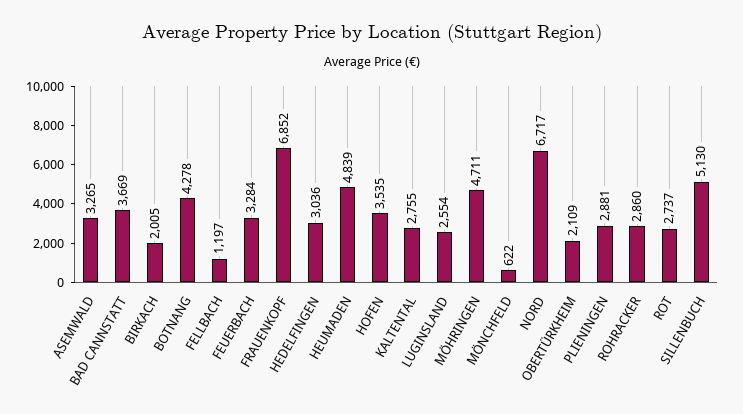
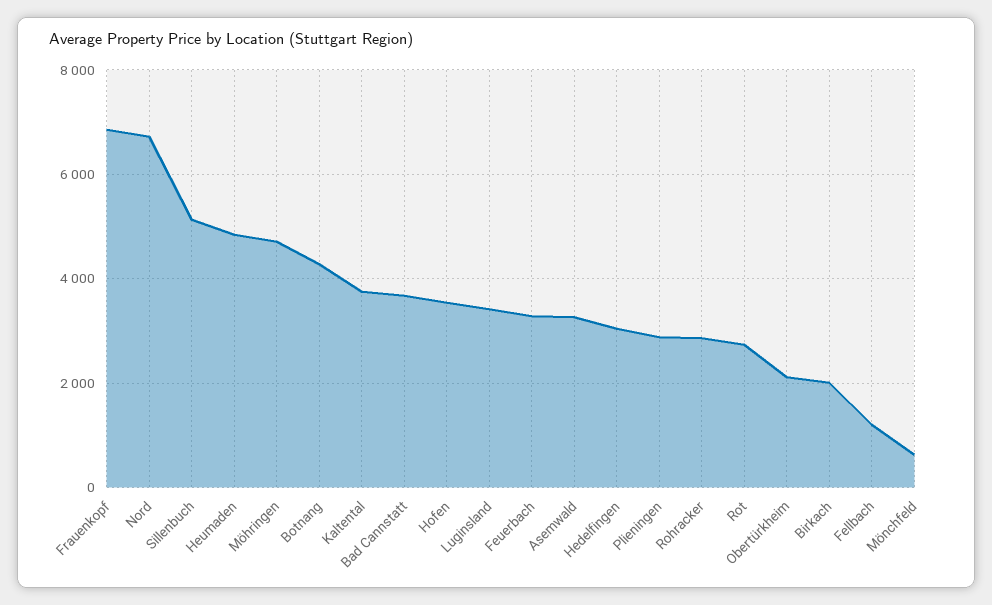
KALTENTAL: 2755 -> 3800
LUGINSLAND: 2554 -> 3400

